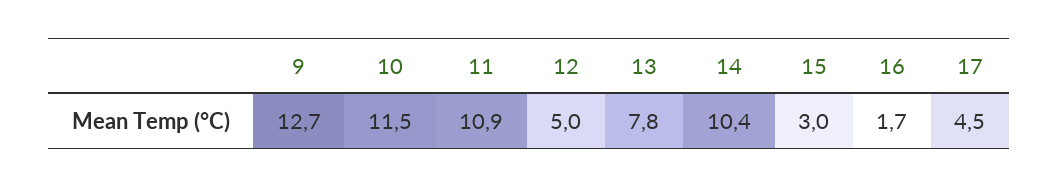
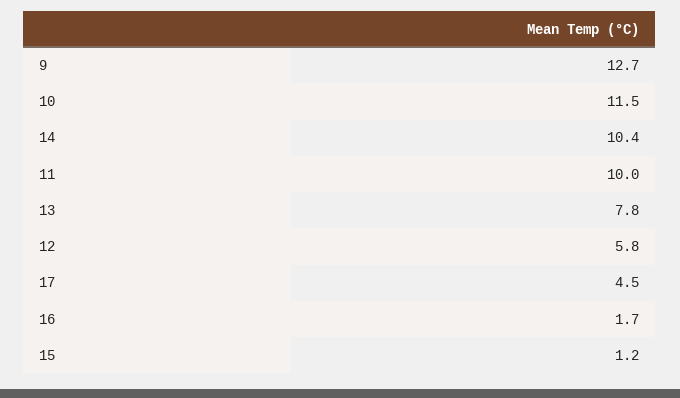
11: 10.9 -> 10
12: 5 -> 5.8
15: 3 -> 1.2

